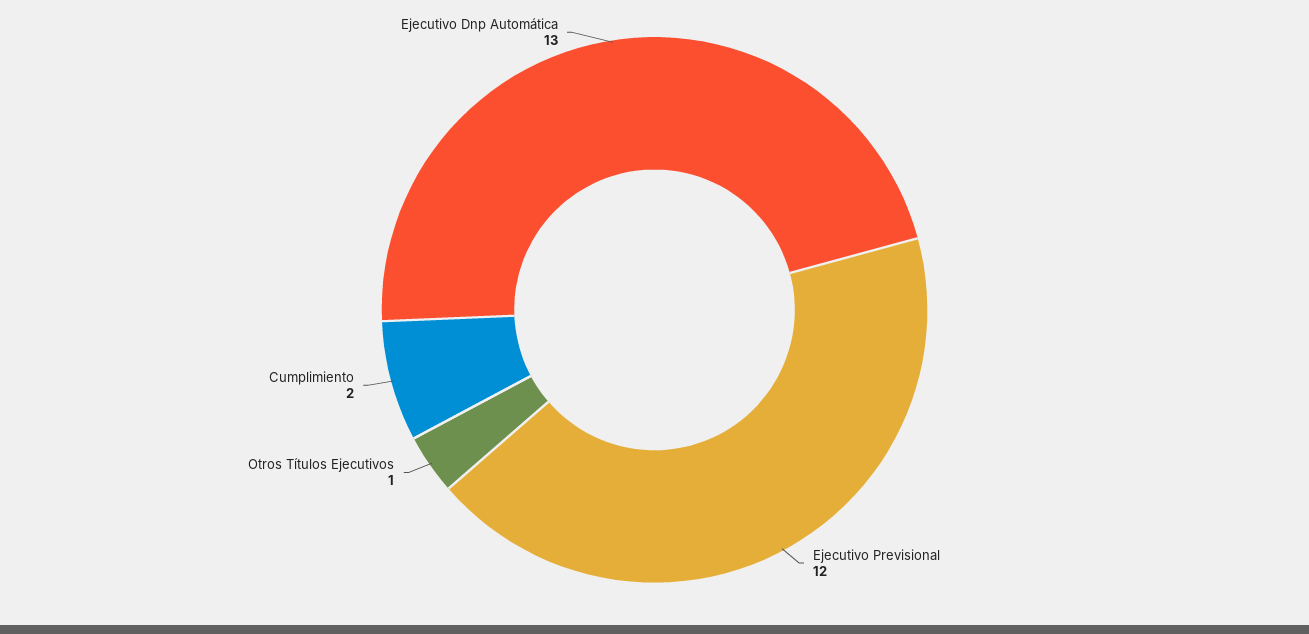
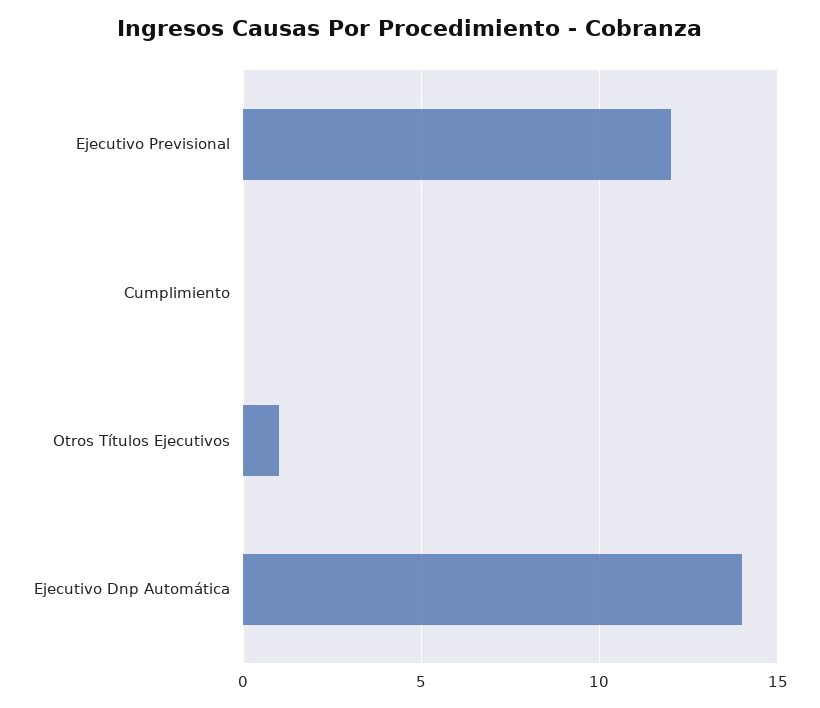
Cumplimiento: 2 -> 0
Ejecutivo Dnp Automática: 13 -> 14

